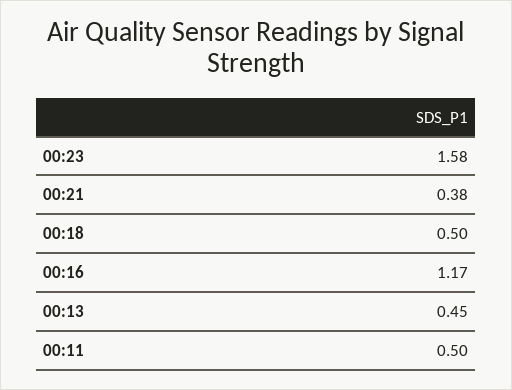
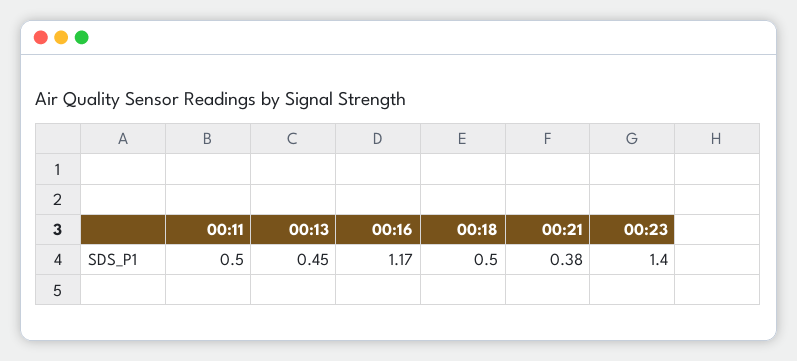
00:23: 1.58 -> 1.4

